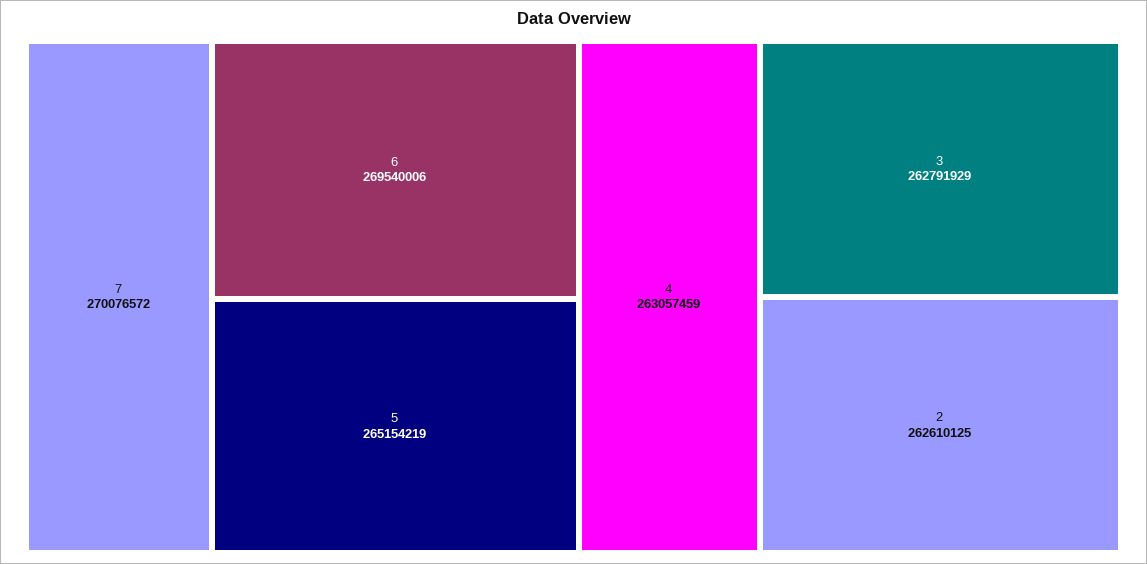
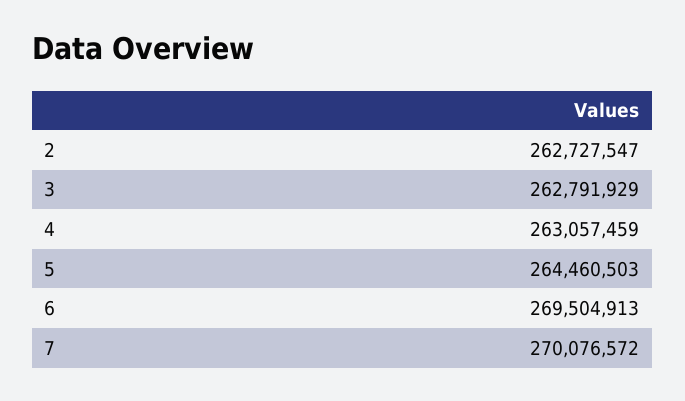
6: 269540006 -> 269504913
5: 265154219 -> 264460503
2: 262610125 -> 262727547

